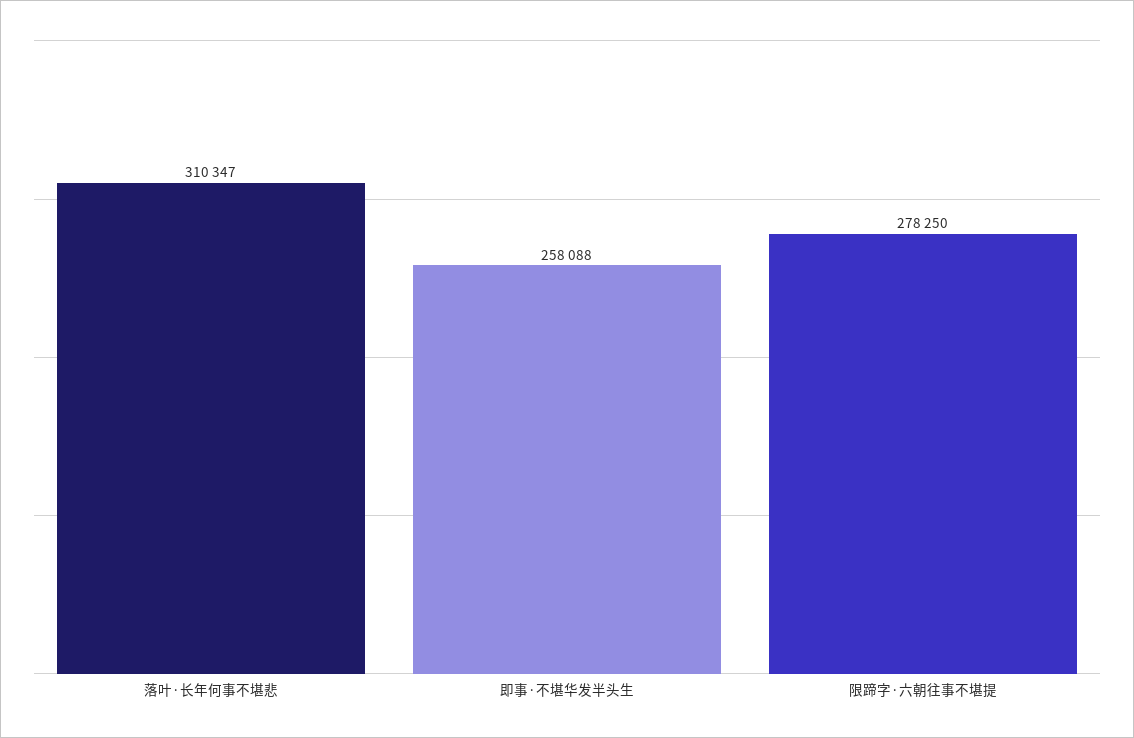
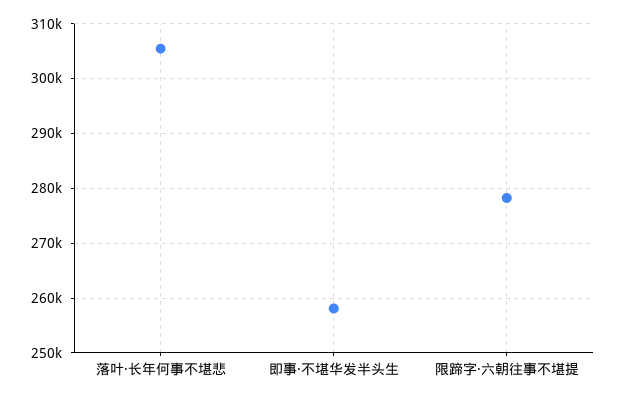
落叶·长年何事不堪悲: 310347 -> 306000

